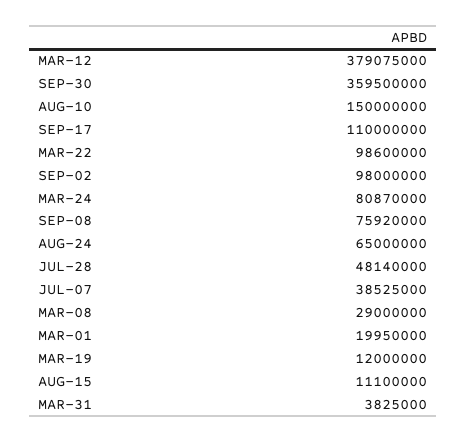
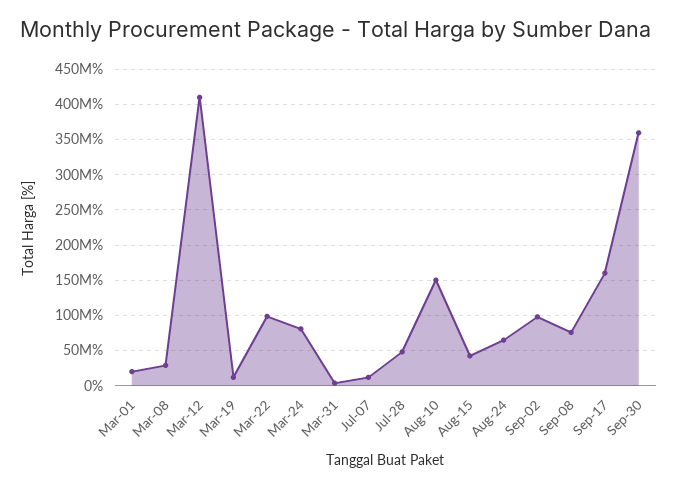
MAR-12: 379075000 -> 410000000
SEP-17: 110000000 -> 160000000
JUL-07: 38525000 -> 10000000
AUG-15: 11100000 -> 40000000

